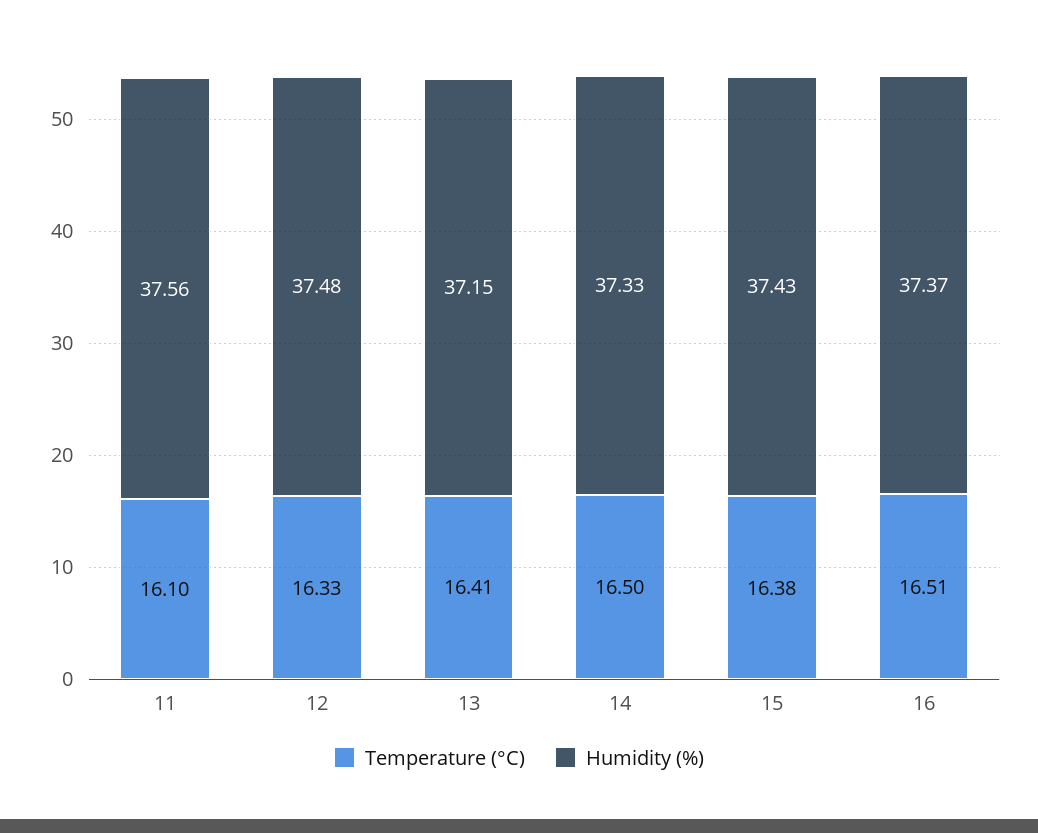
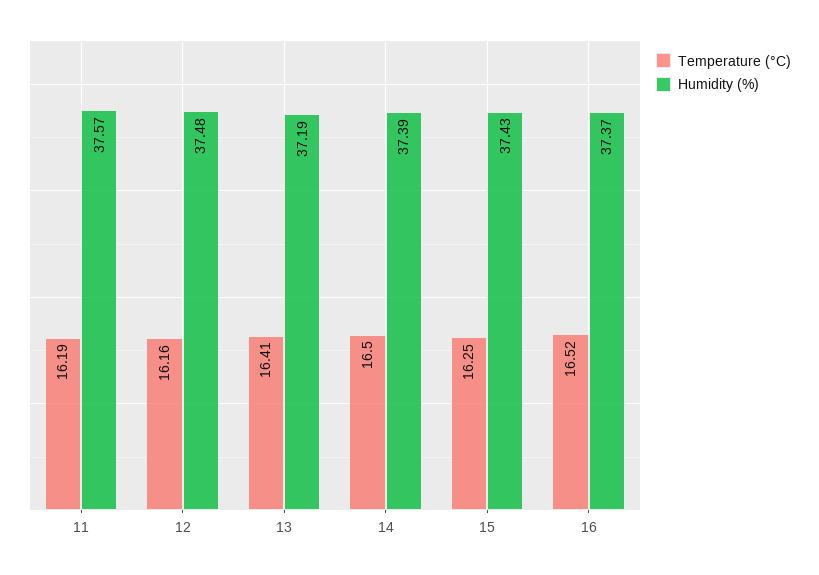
Temperature (°C), 11: 16.1 -> 16.19
Humidity (%), 11: 37.56 -> 37.57
Temperature (°C), 12: 16.33 -> 16.16
Humidity (%), 13: 37.15 -> 37.19
Humidity (%), 14: 37.33 -> 37.39
Temperature (°C), 15: 16.38 -> 16.25
Temperature (°C), 16: 16.51 -> 16.52

